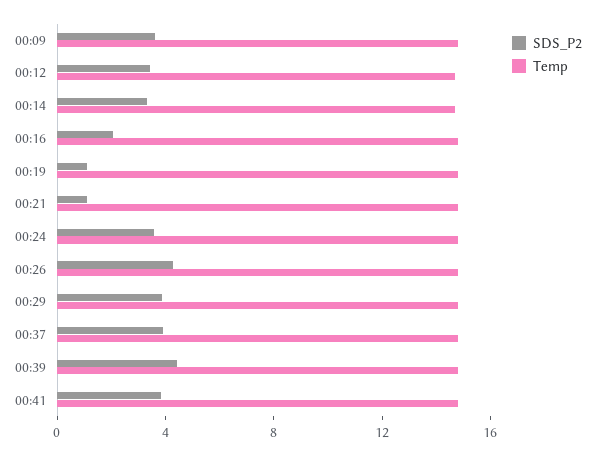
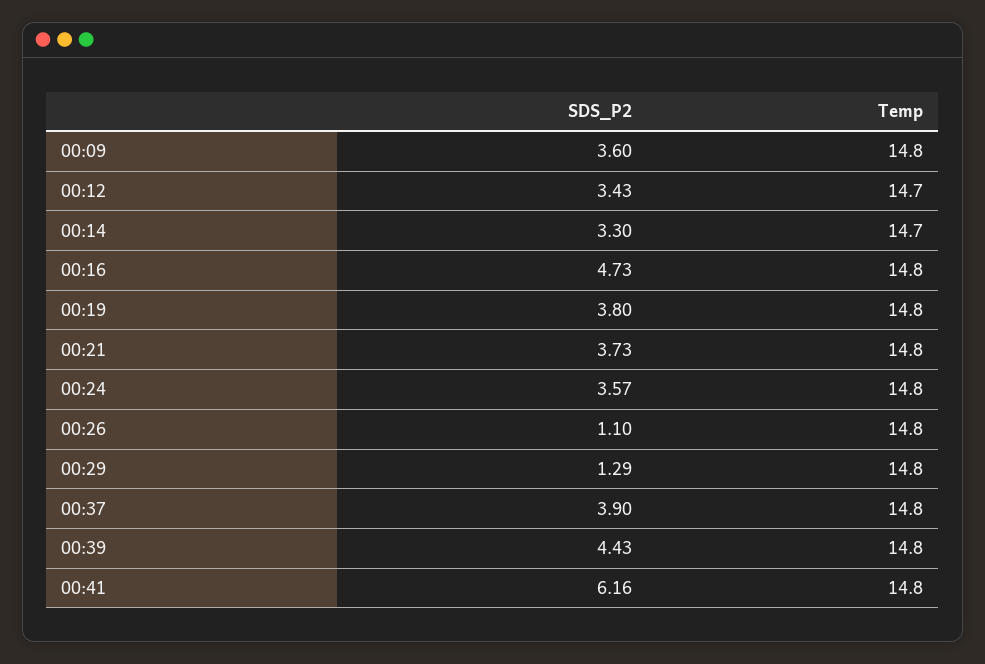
SDS_P2, 00:16: 2 -> 4.73
SDS_P2, 00:19: 1 -> 3.8
SDS_P2, 00:21: 1 -> 3.73
SDS_P2, 00:26: 4 -> 1.1
SDS_P2, 00:29: 4 -> 1.29
SDS_P2, 00:41: 4 -> 6.16

